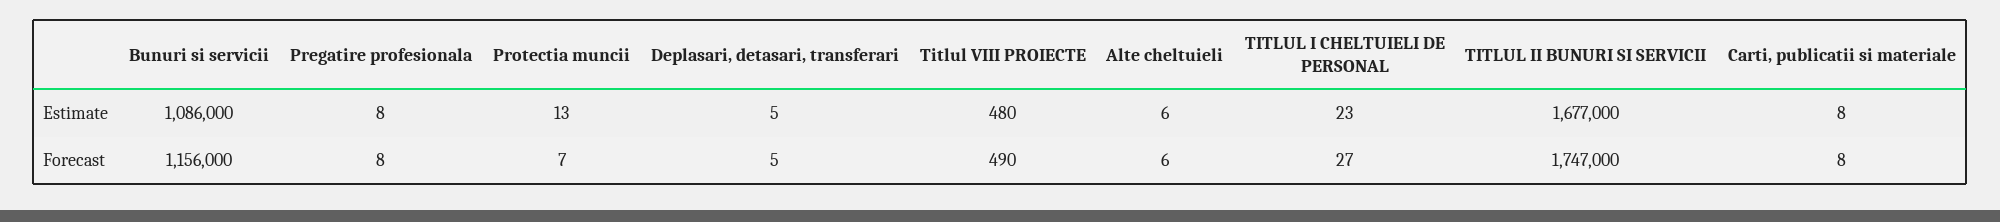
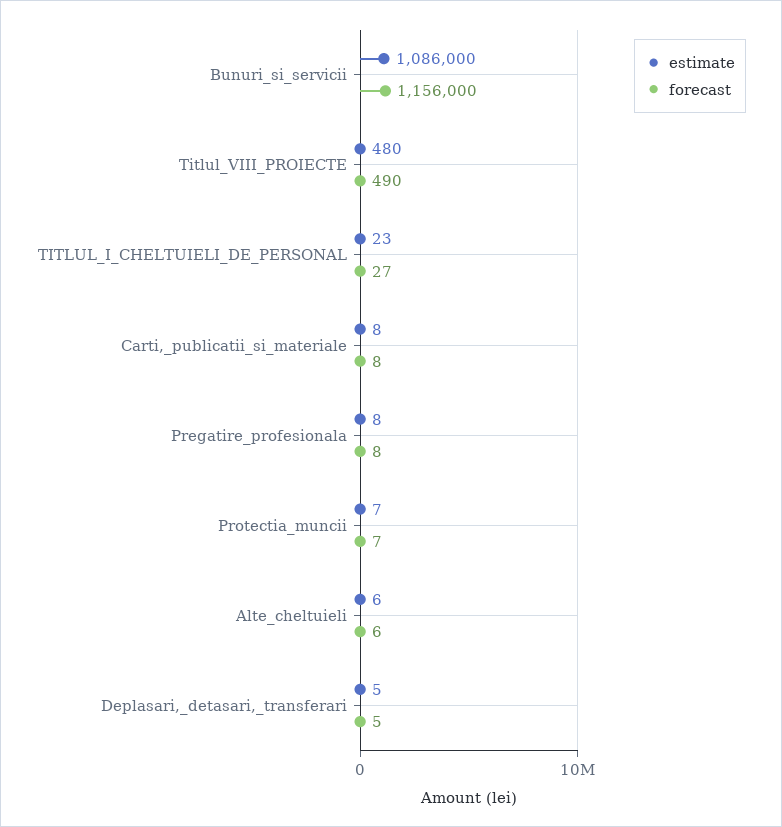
Estimate, Protectia muncii: 13 -> 7
Estimate, TITLUL II BUNURI SI SERVICII: 1677000 -> none
Forecast, TITLUL II BUNURI SI SERVICII: 1747000 -> none

